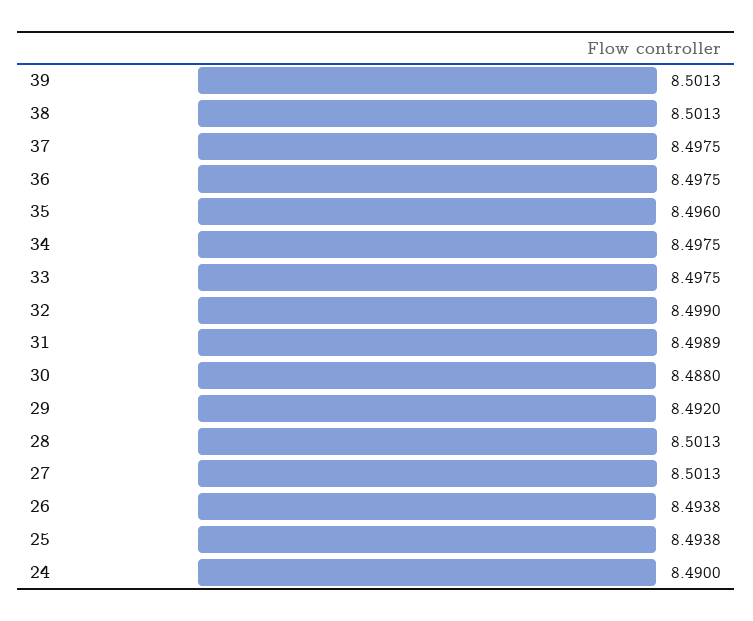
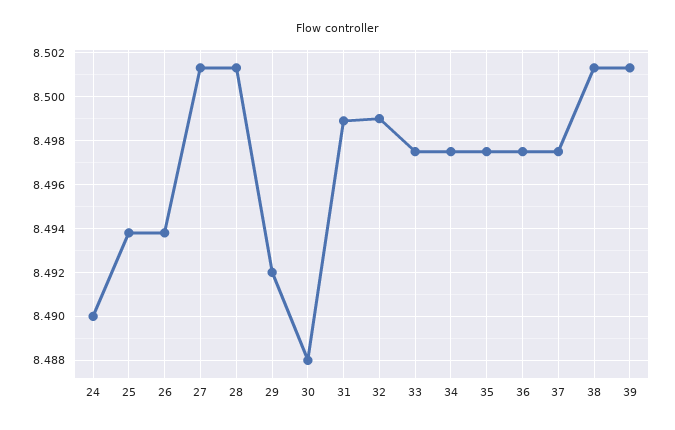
35: 8.496 -> 8.4975

